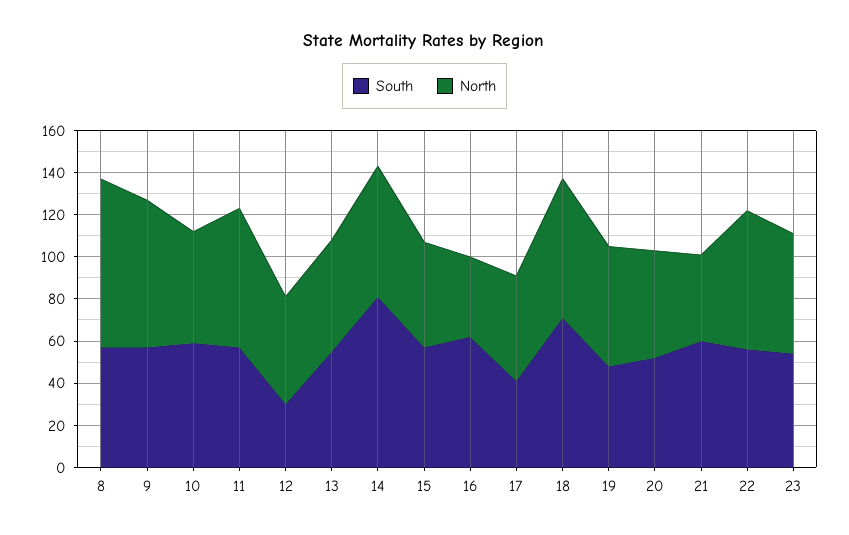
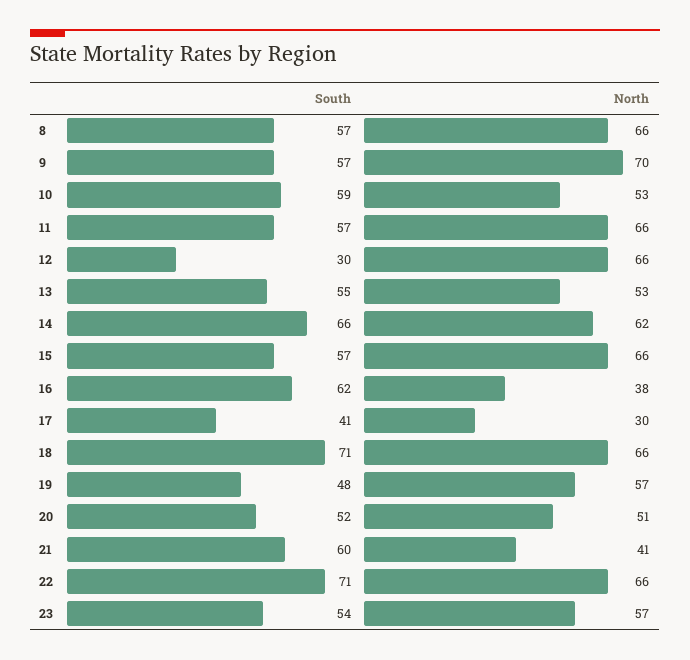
North, 8: 80 -> 66
North, 12: 50 -> 66
South, 14: 80 -> 66
North, 15: 50 -> 66
North, 17: 50 -> 30
South, 22: 55 -> 71

